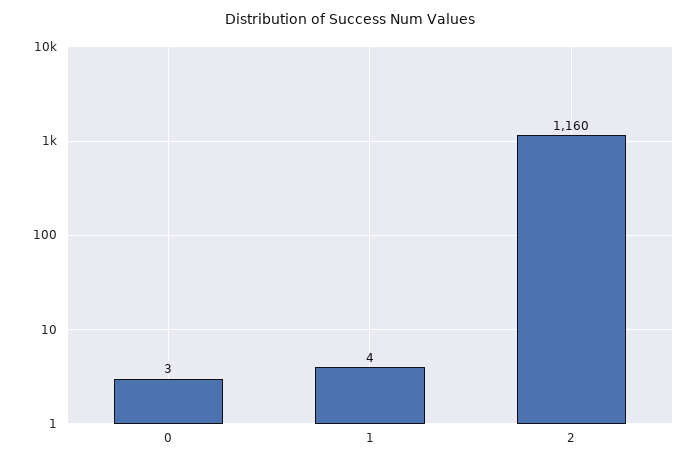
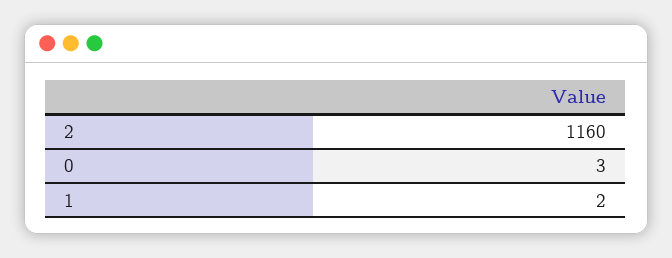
1: 4 -> 2

